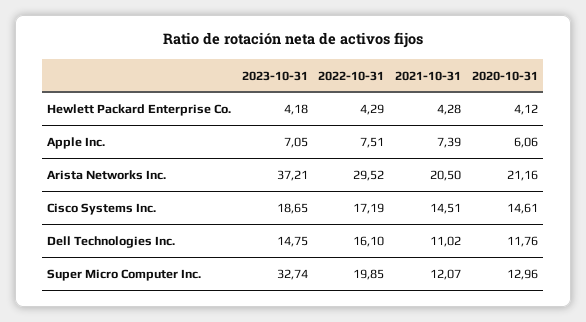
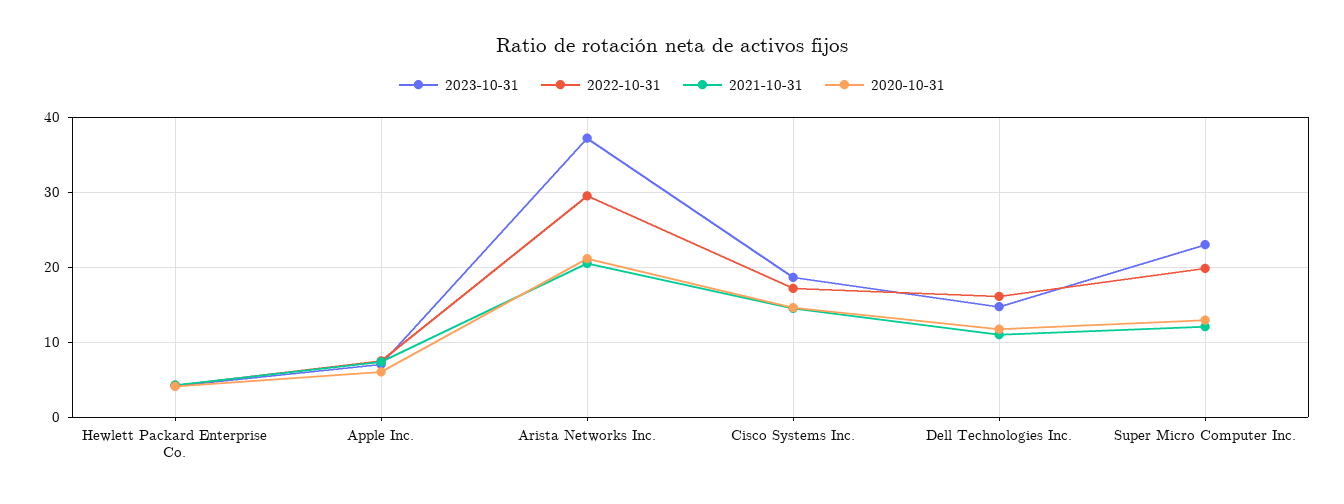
2023-10-31, Super Micro Computer Inc.: 32.74 -> 23

